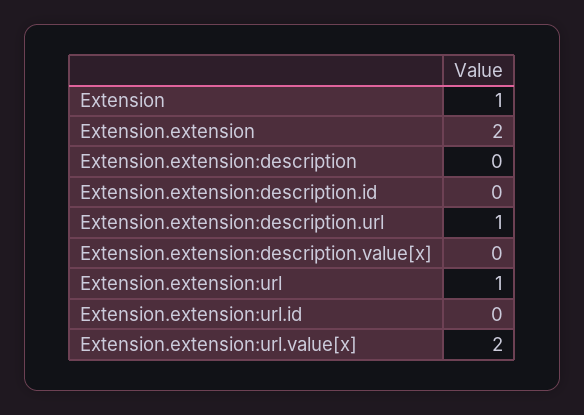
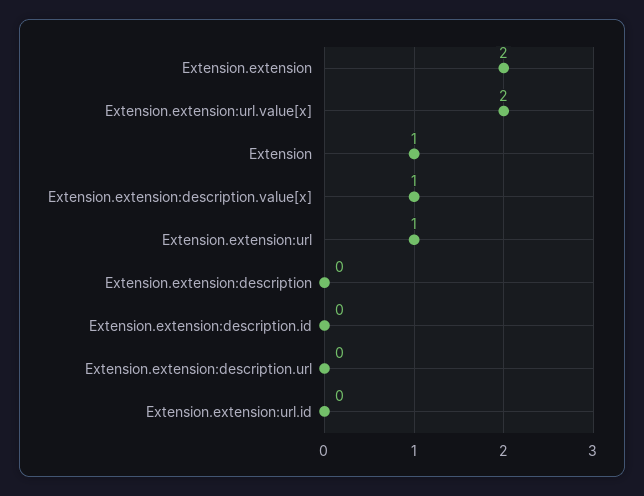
Extension.extension:description.url: 1 -> 0
Extension.extension:description.value[x]: 0 -> 1

